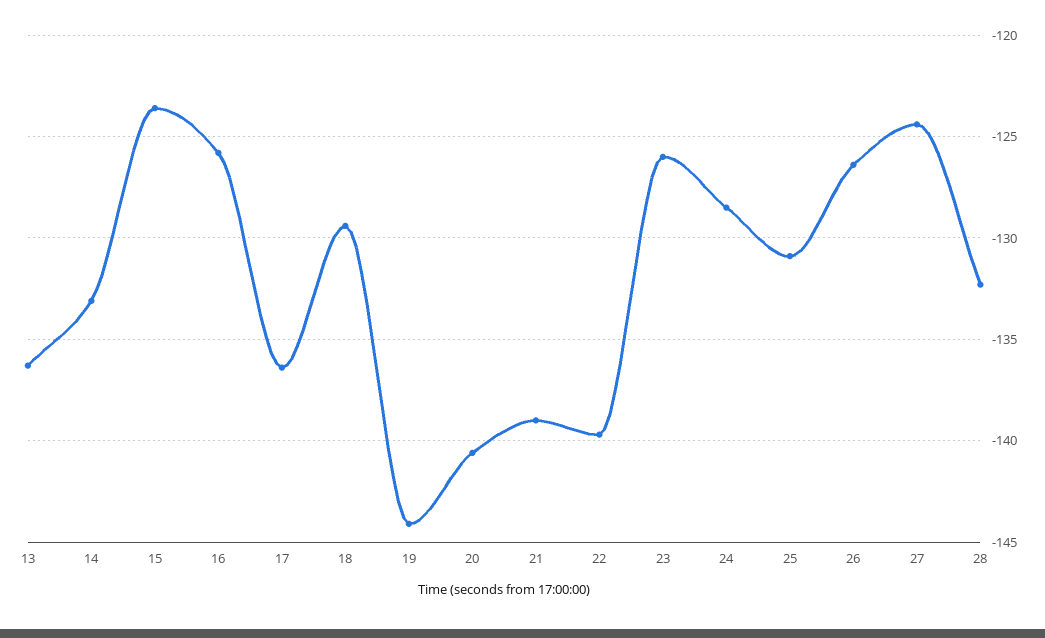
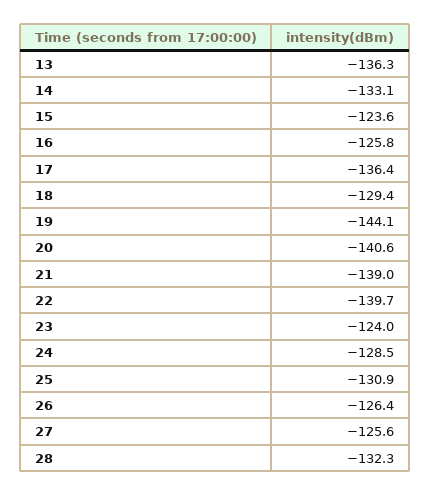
23: -126 -> -124
27: -124.5 -> -125.6

